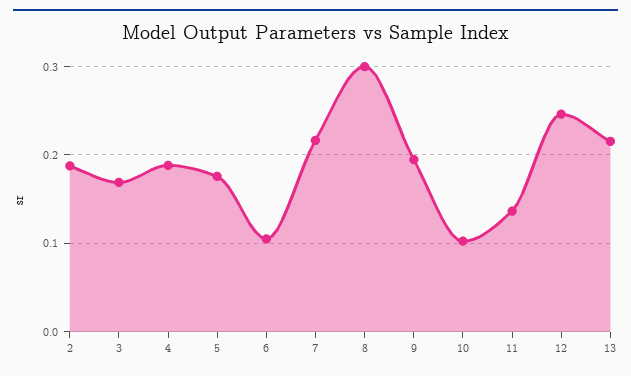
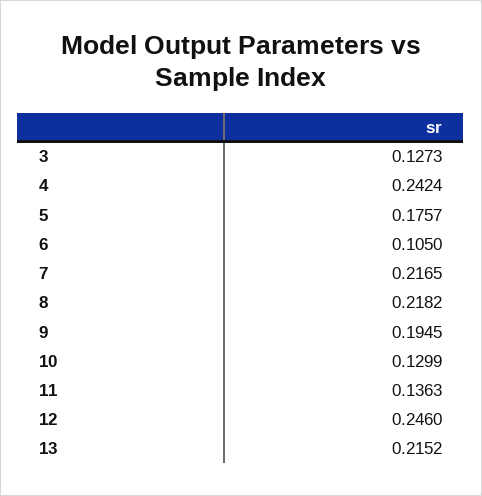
2: 0.19 -> none
3: 0.17 -> 0.1273
4: 0.19 -> 0.2424
8: 0.3 -> 0.2182
10: 0.1 -> 0.1299

